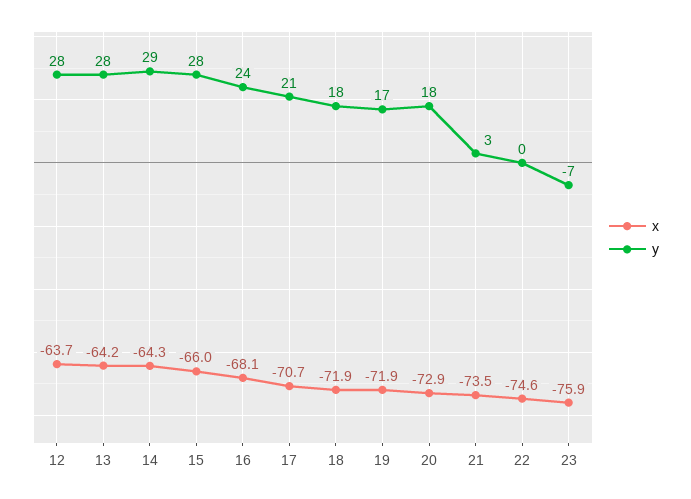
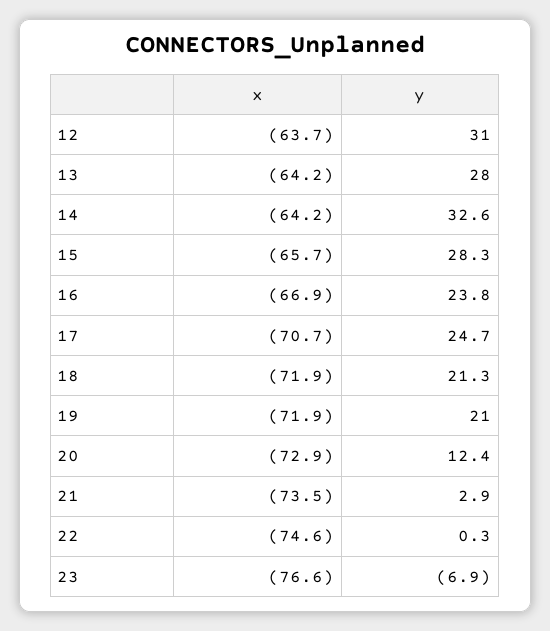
y, 12: 28 -> 31
x, 14: -64.3 -> -64.2
y, 14: 29 -> 32.6
x, 15: -66 -> -65.7
x, 16: -68.1 -> -66.9
y, 17: 21 -> 24.7
y, 18: 18 -> 21.3
y, 19: 17 -> 21
y, 20: 18 -> 12.4
x, 23: -75.9 -> -76.6

